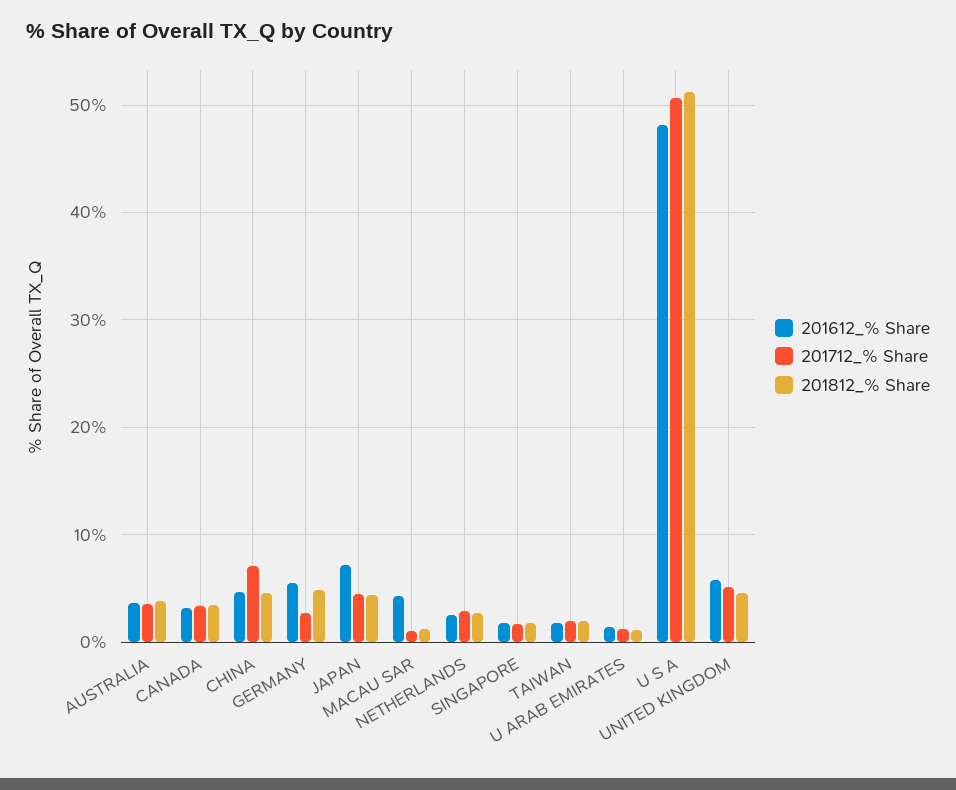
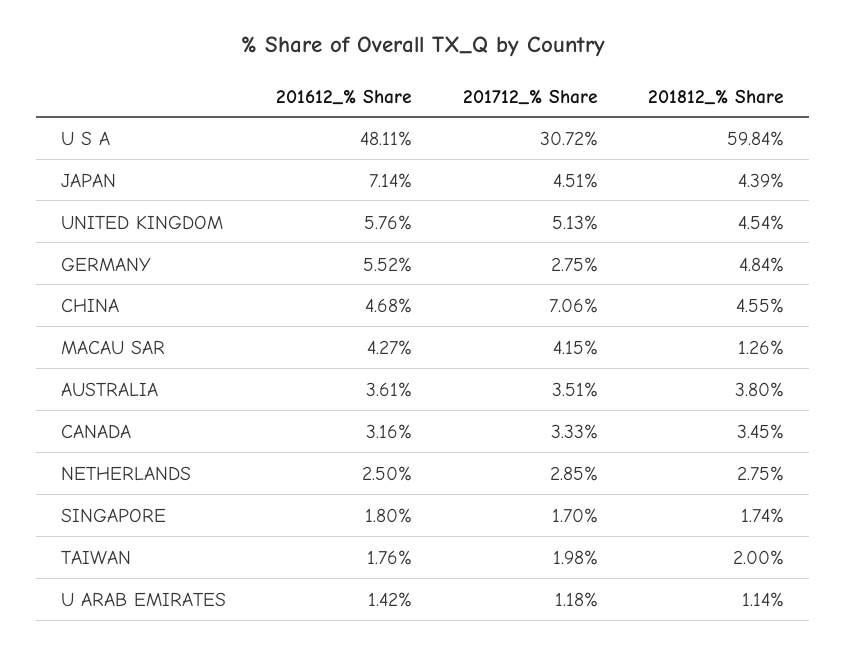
201712_% Share, MACAU SAR: 1 -> 4.15
201712_% Share, U S A: 51 -> 30.72
201812_% Share, U S A: 51 -> 59.84

